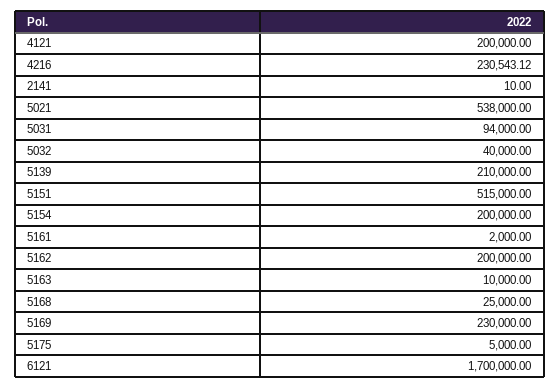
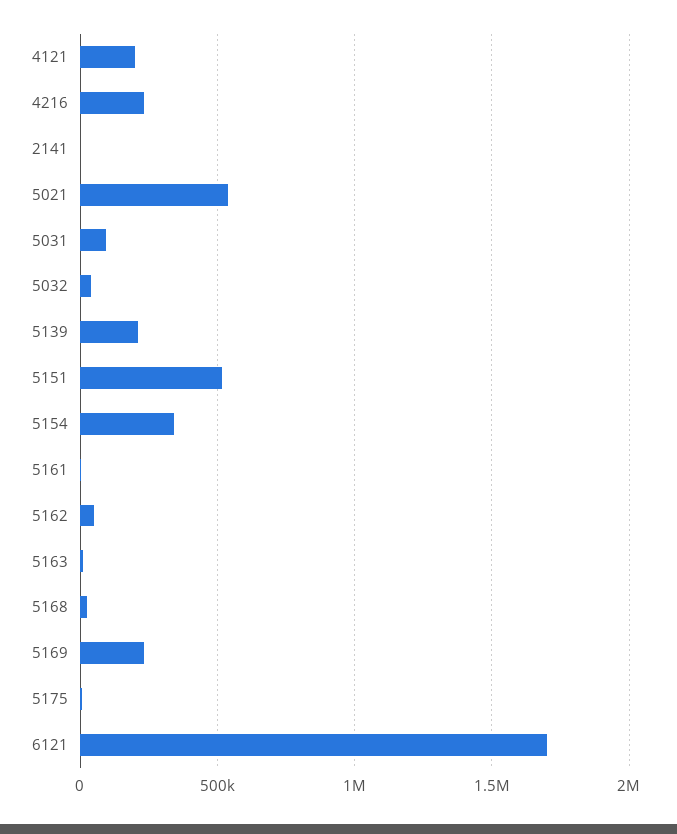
5154: 200000 -> 350000
5162: 200000 -> 50000

